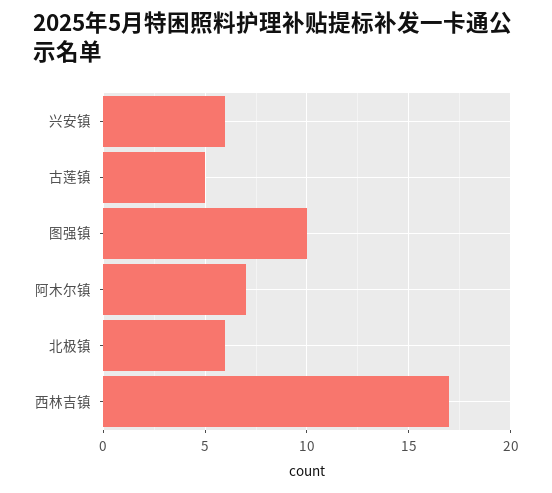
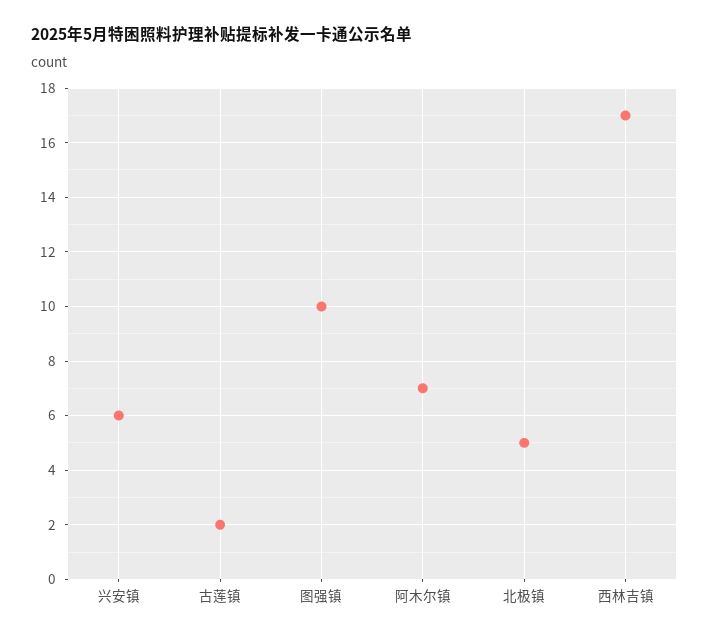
古莲镇: 5 -> 2
北极镇: 6 -> 5

